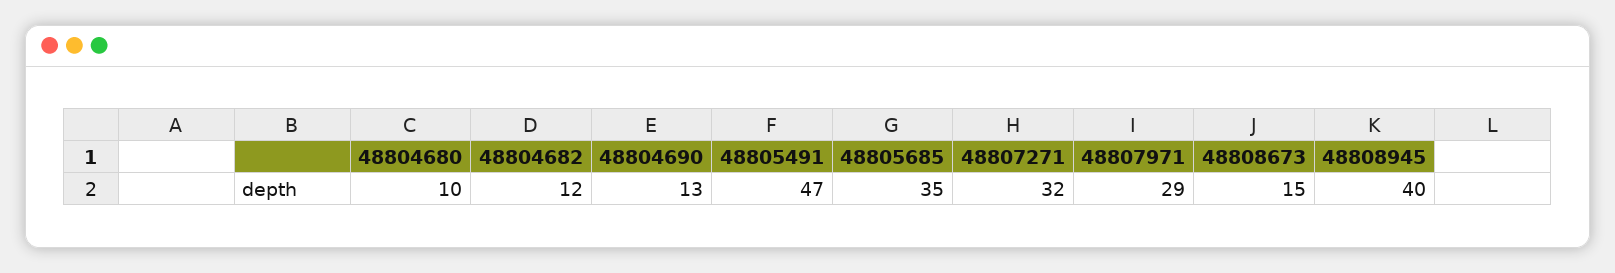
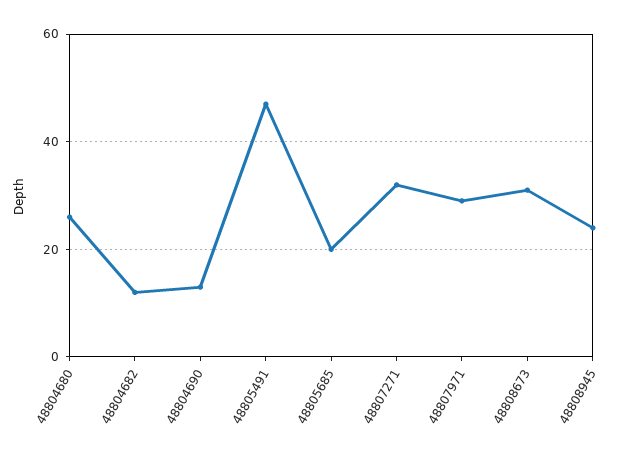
48804680: 10 -> 25
48805685: 35 -> 20
48808673: 15 -> 30
48808945: 40 -> 25

